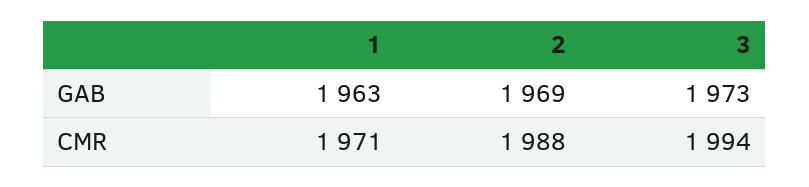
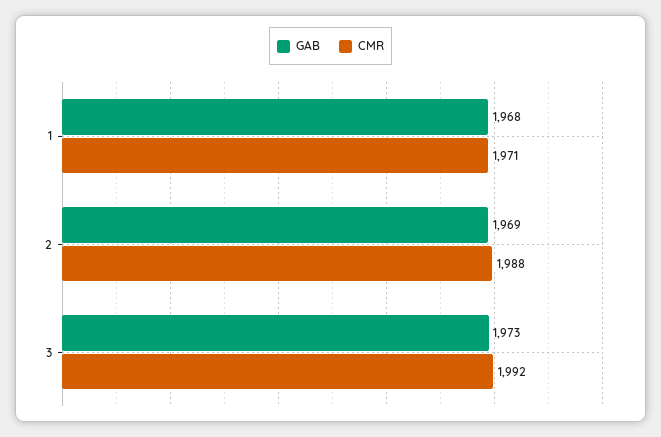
GAB, 1: 1963 -> 1968
CMR, 3: 1994 -> 1992

